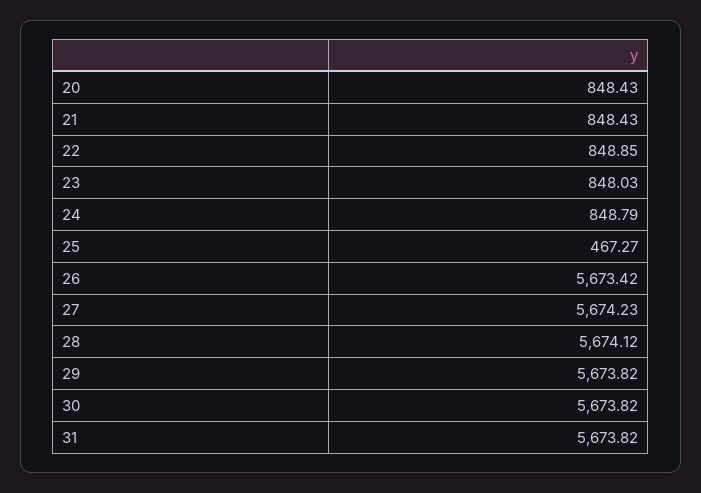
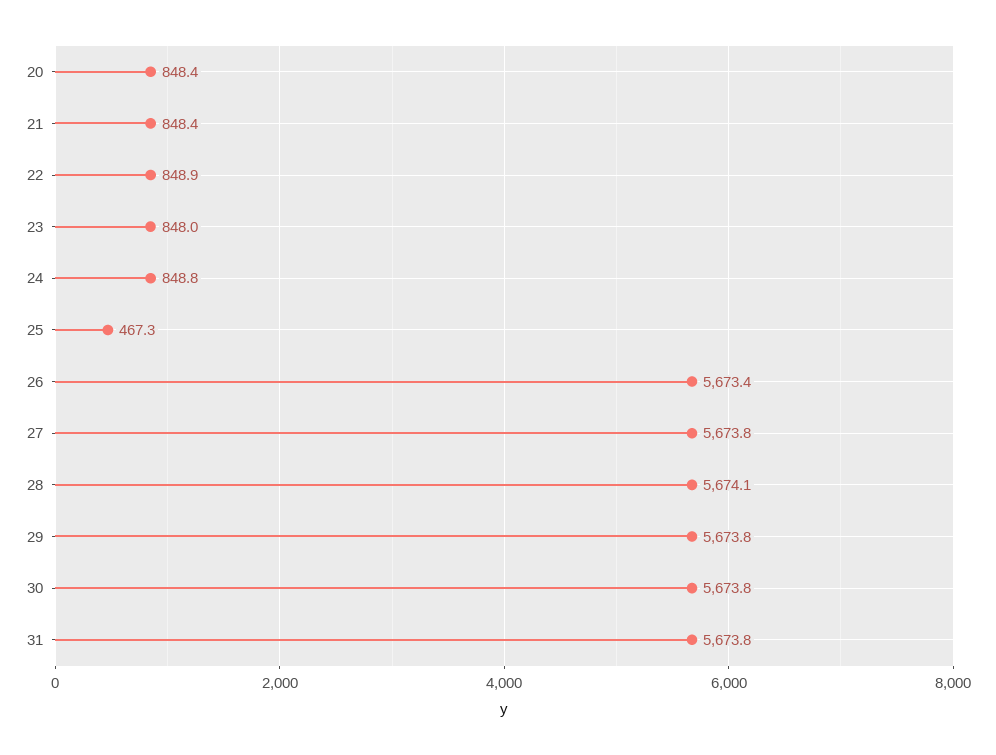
27: 5674.23 -> 5673.8

